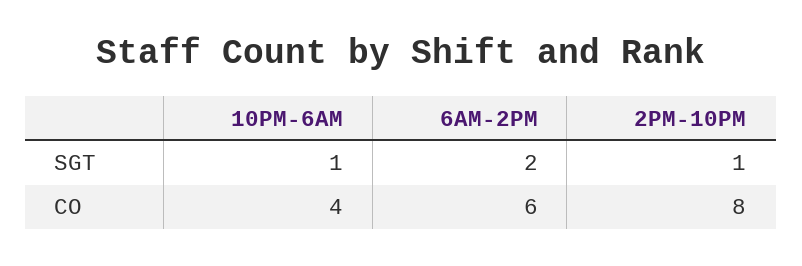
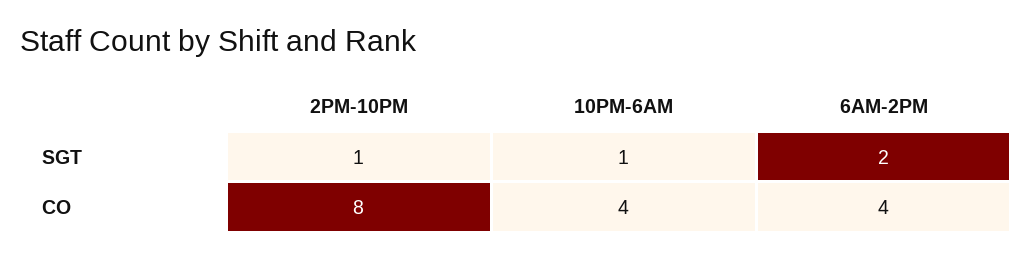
6AM-2PM, CO: 6 -> 4

